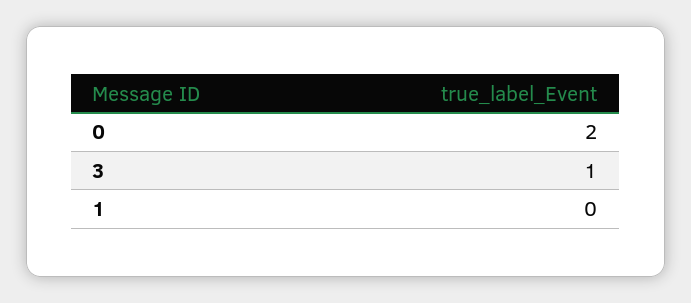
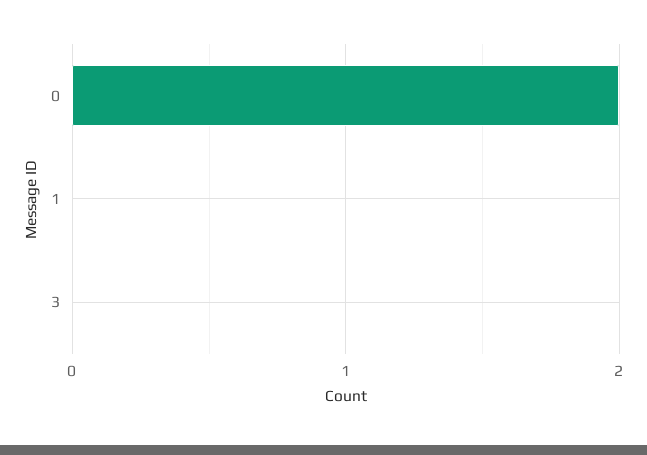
3: 1 -> 0

